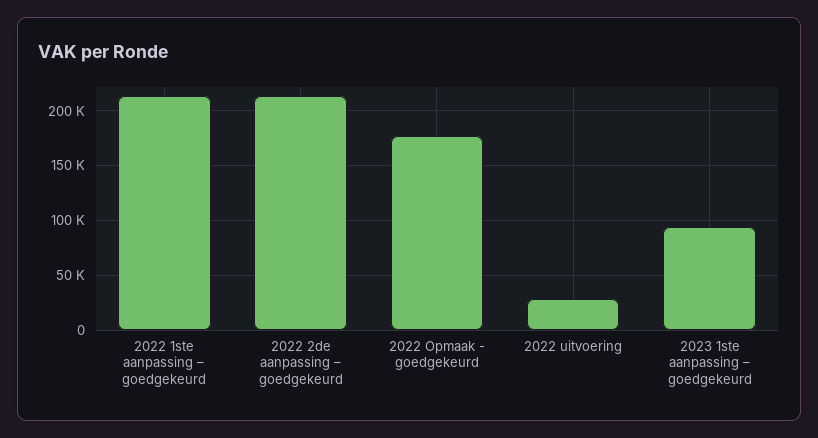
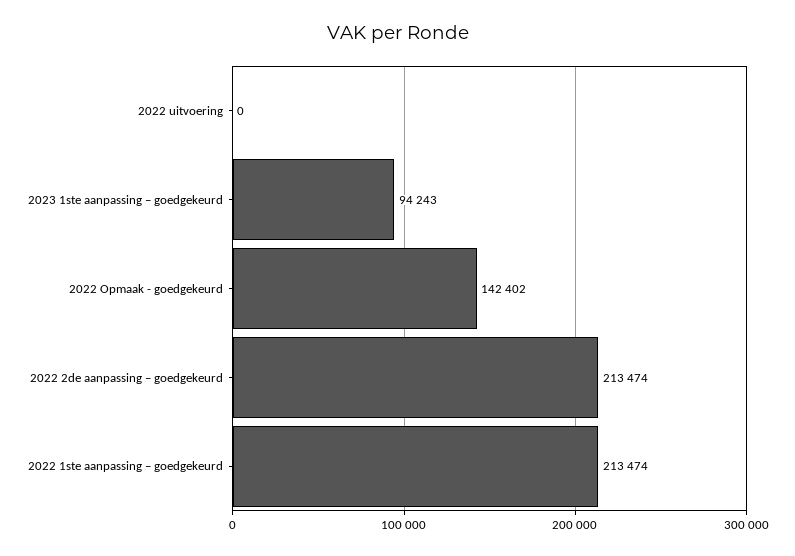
2022 Opmaak - goedgekeurd: 180000 -> 142402
2022 uitvoering: 30000 -> 0

